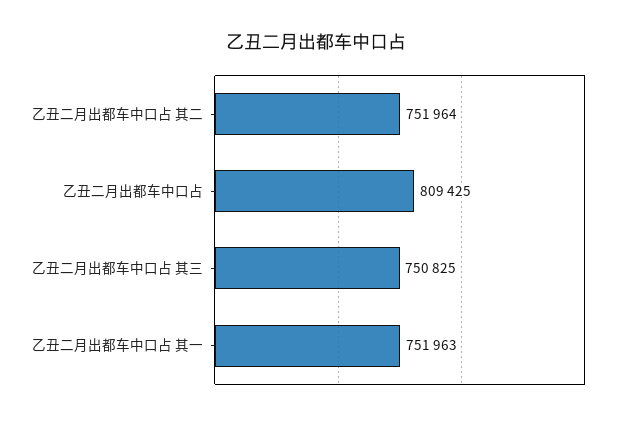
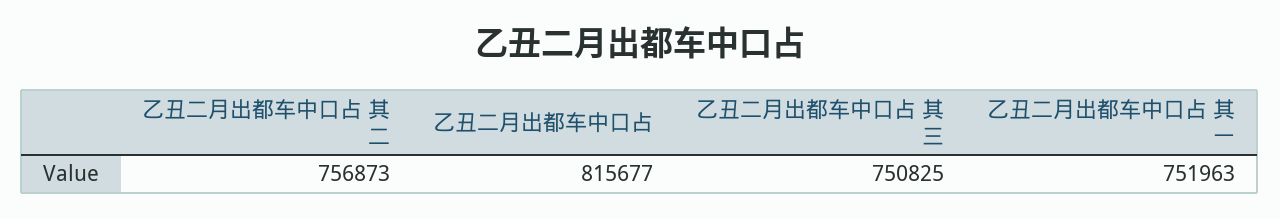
乙丑二月出都车中口占 其二: 751964 -> 756873
乙丑二月出都车中口占: 809425 -> 815677

